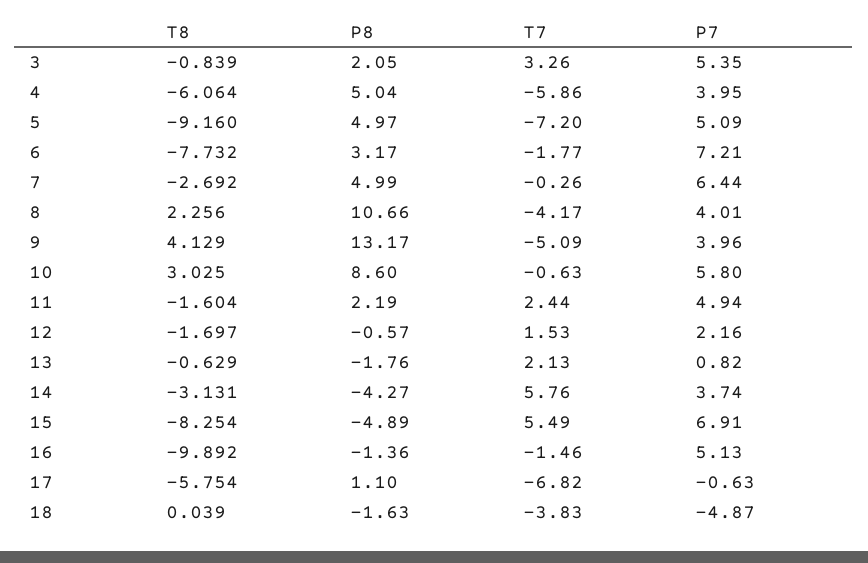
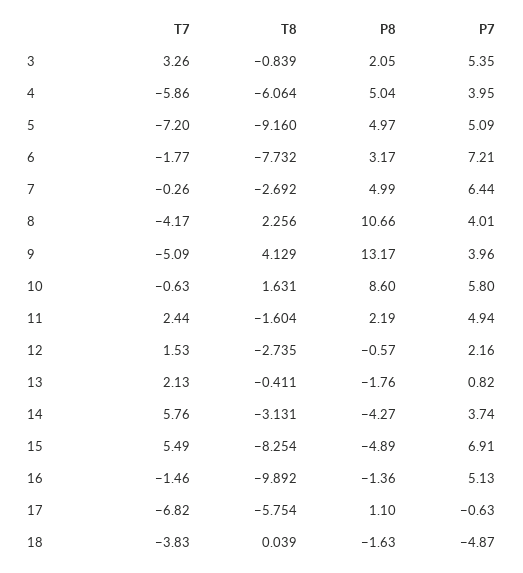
T8, 10: 3.025 -> 1.631
T8, 12: -1.697 -> -2.735
T8, 13: -0.629 -> -0.411

